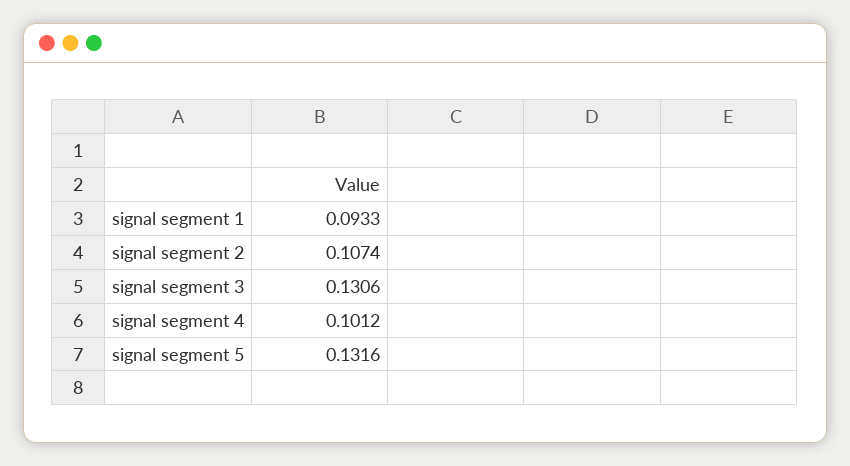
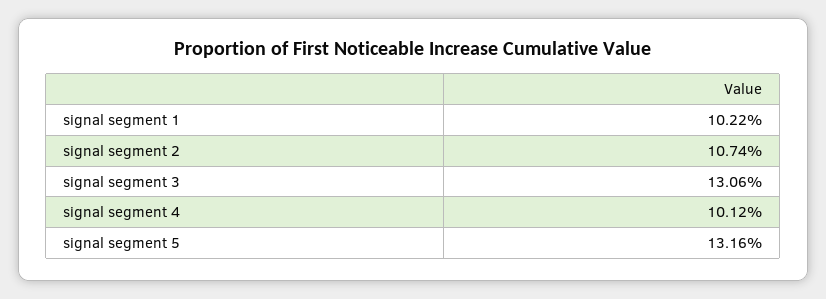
signal segment 1: 0.0933 -> 0.1022

